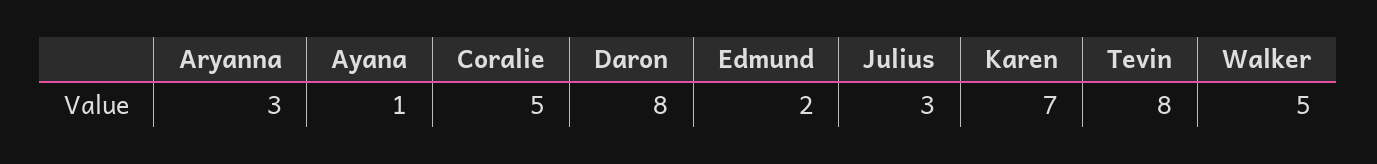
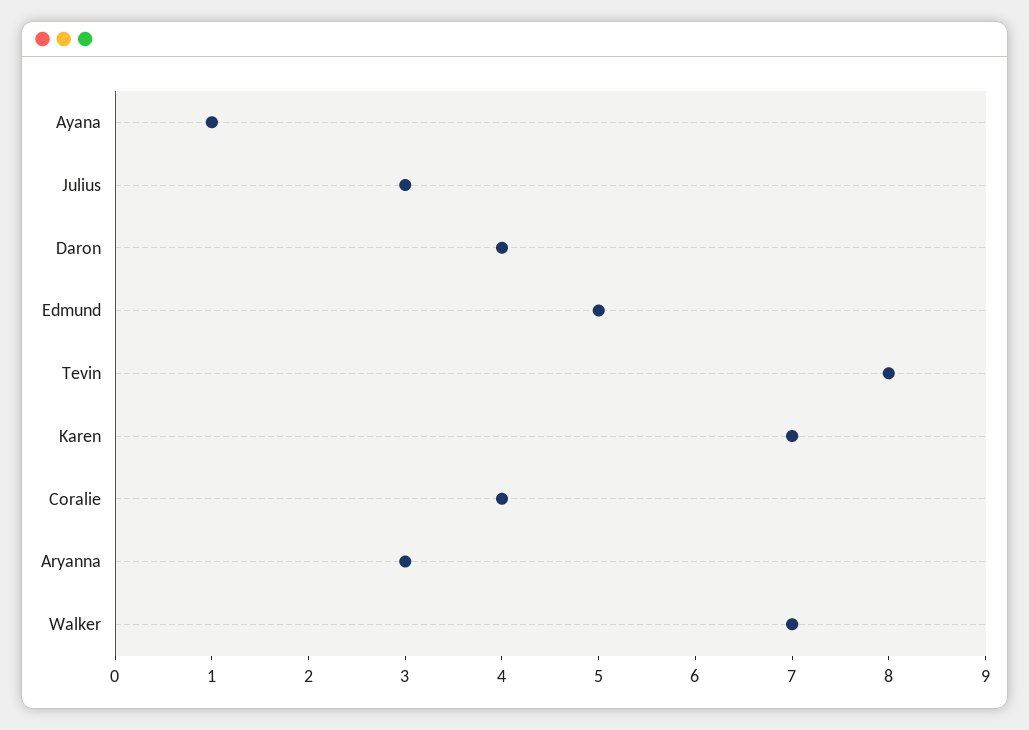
Coralie: 5 -> 4
Daron: 8 -> 4
Edmund: 2 -> 5
Walker: 5 -> 7

